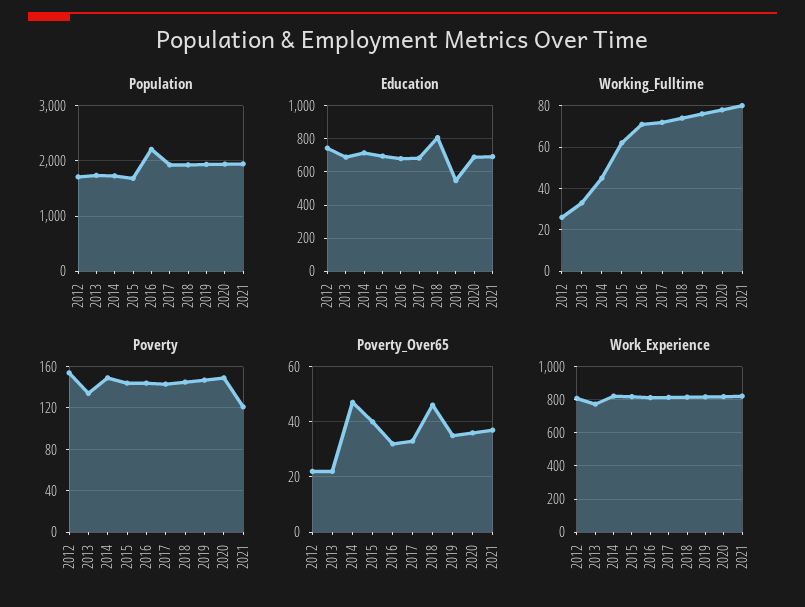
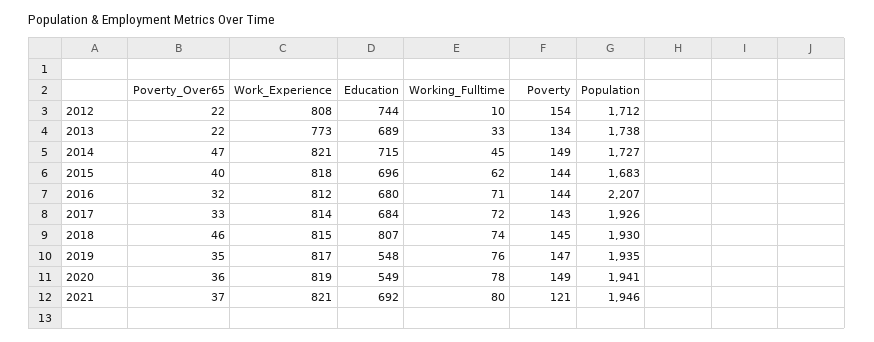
Education, 2020: 700 -> 549
Working_Fulltime, 2012: 25 -> 10

